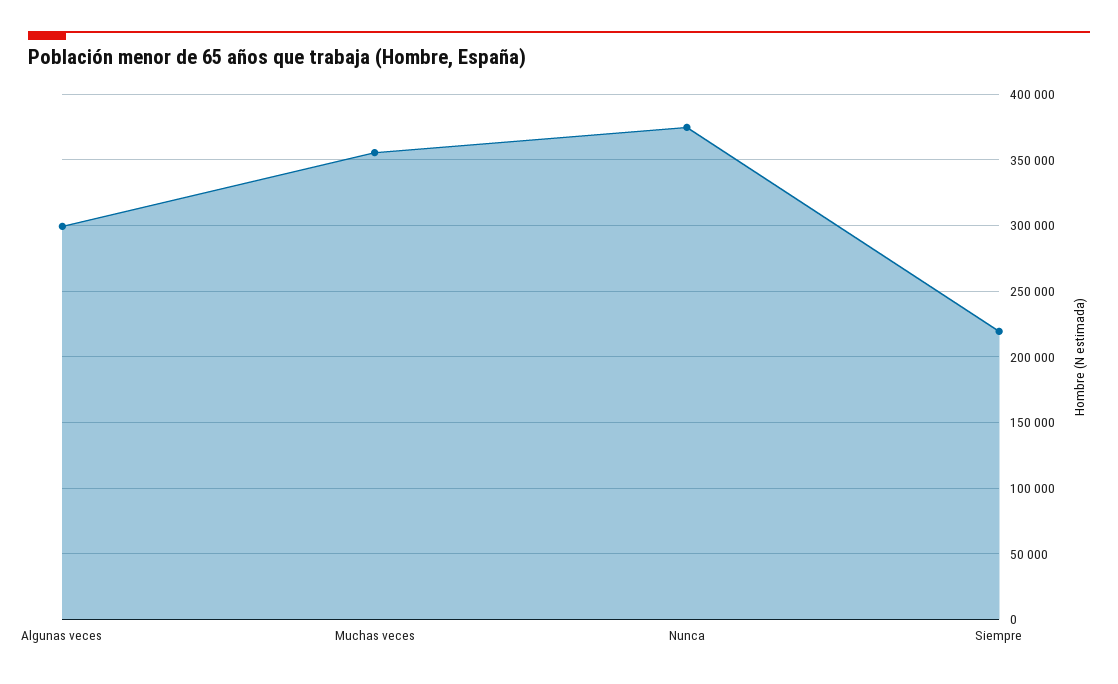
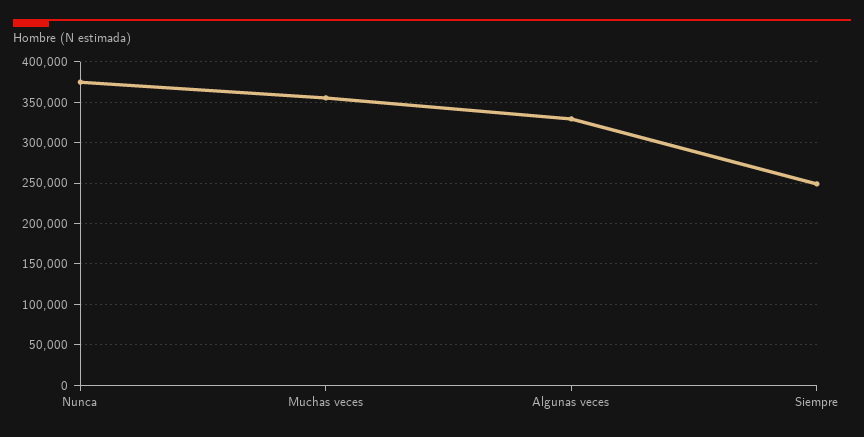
Algunas veces: 300000 -> 330000
Siempre: 220000 -> 250000

